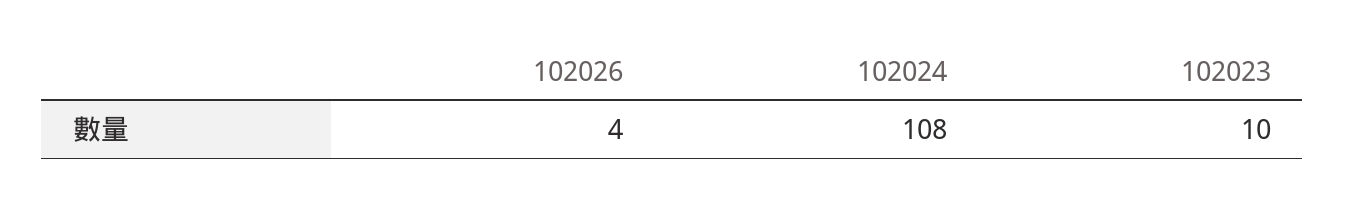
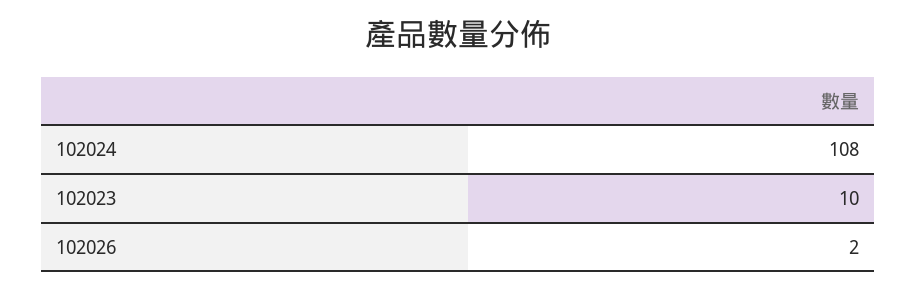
102026: 4 -> 2

